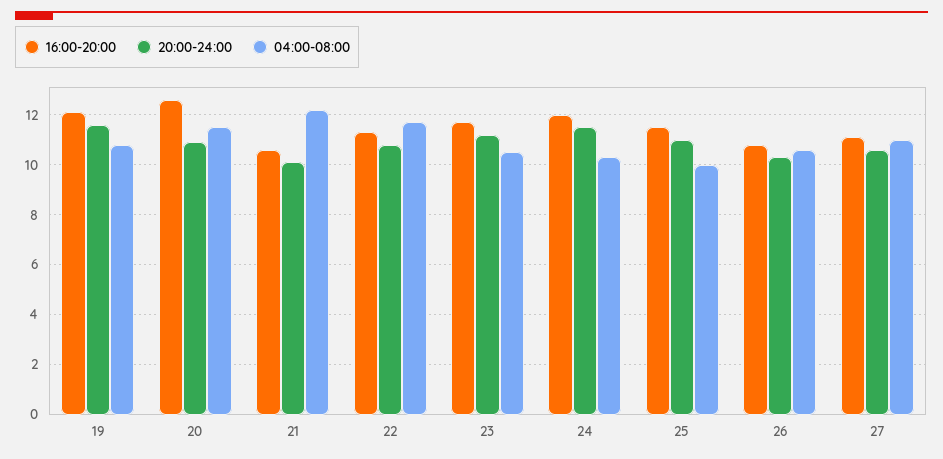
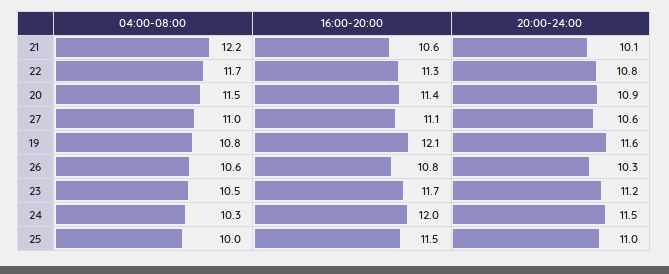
16:00-20:00, 20: 12.5 -> 11.4

